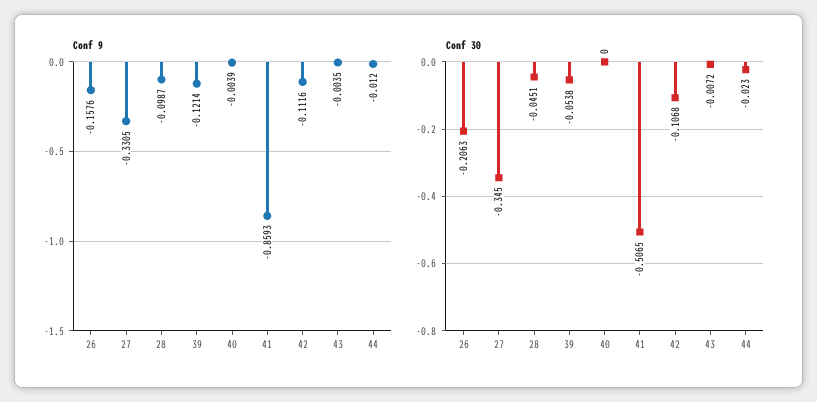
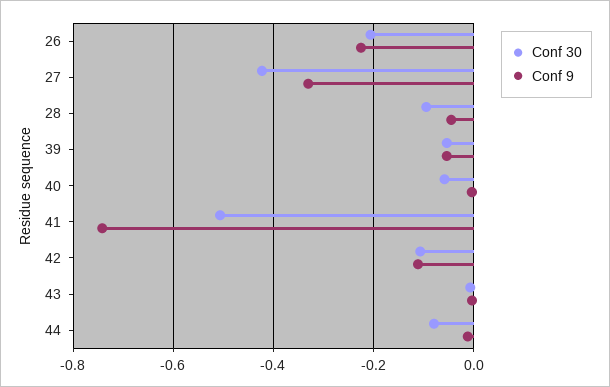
Conf 9, 26: -0.1576 -> -0.22
Conf 9, 28: -0.0987 -> -0.04
Conf 9, 39: -0.1214 -> -0.06
Conf 9, 41: -0.8593 -> -0.74
Conf 30, 27: -0.345 -> -0.42
Conf 30, 28: -0.0451 -> -0.1
Conf 30, 40: 0 -> -0.06
Conf 30, 44: -0.023 -> -0.08

